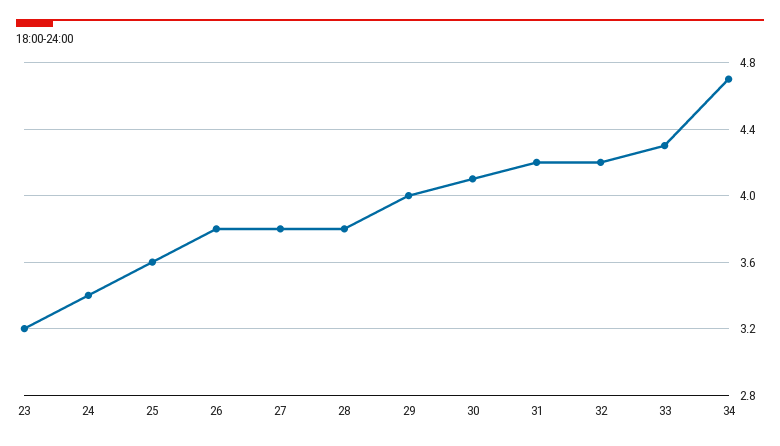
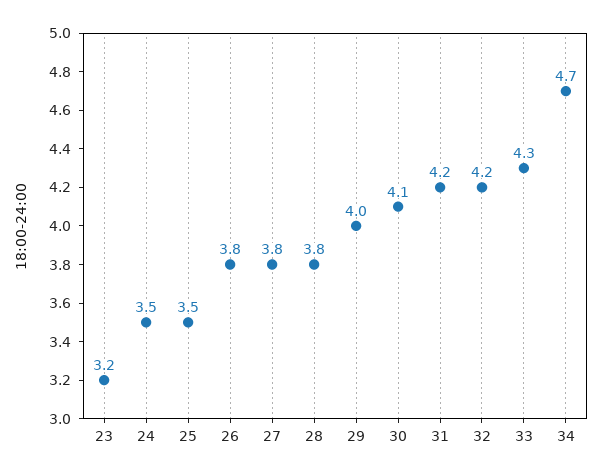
24: 3.4 -> 3.5
25: 3.6 -> 3.5

